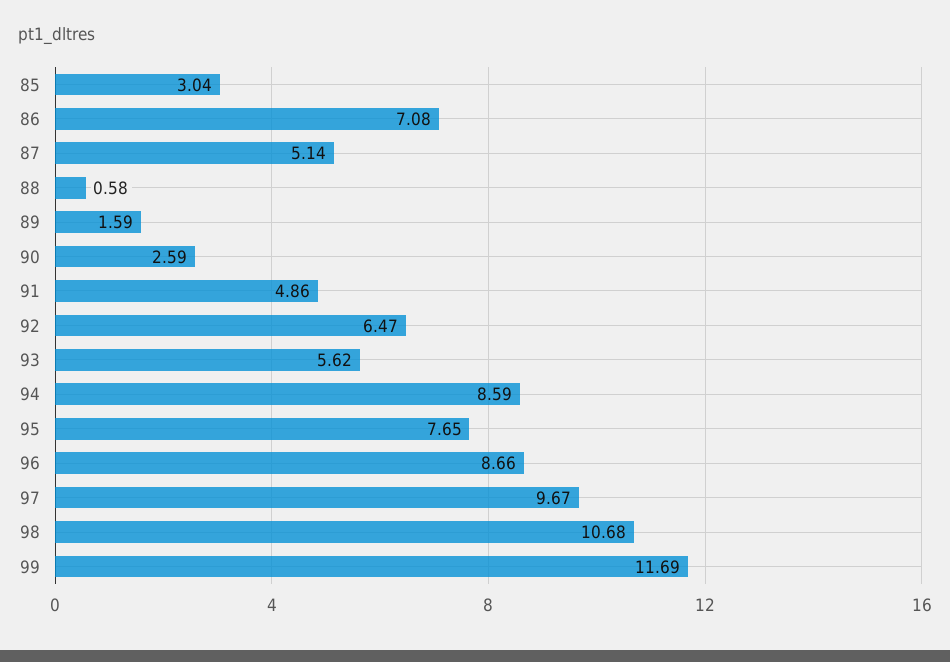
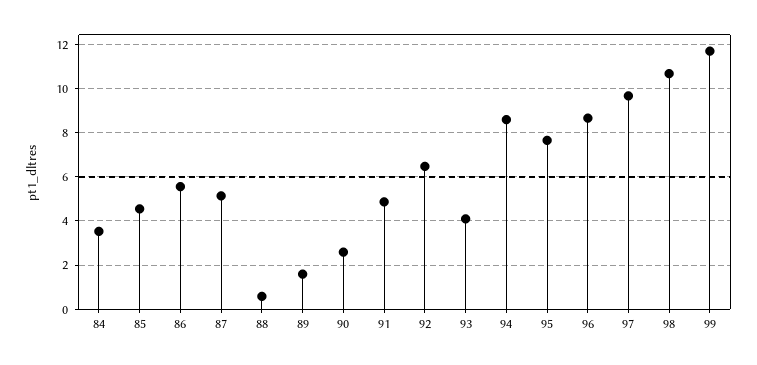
85: 3.04 -> 4.5
86: 7.08 -> 5.5
93: 5.62 -> 4
84: none -> 3.5

